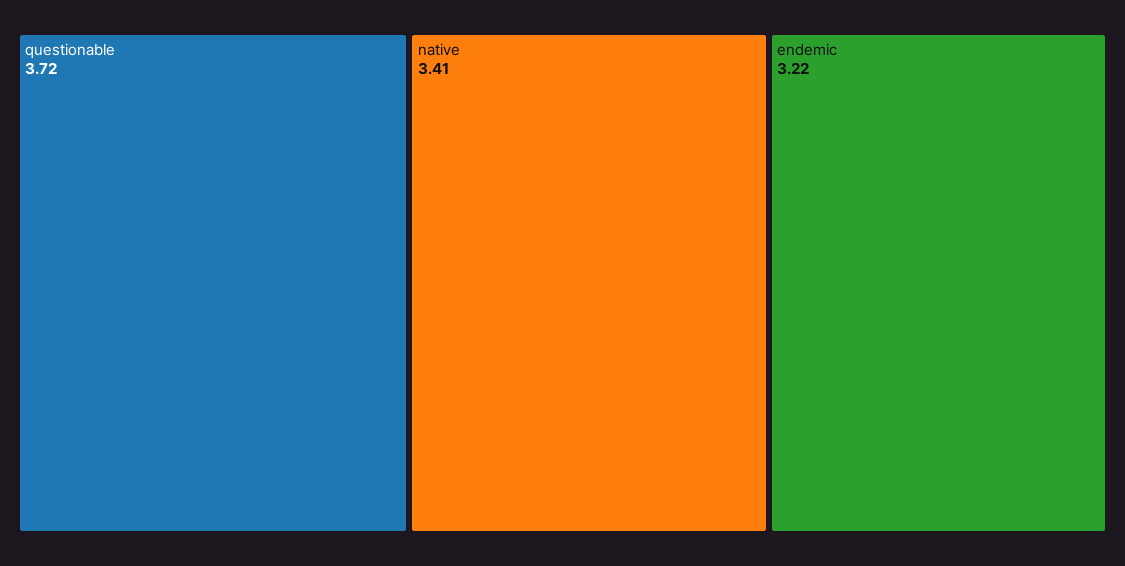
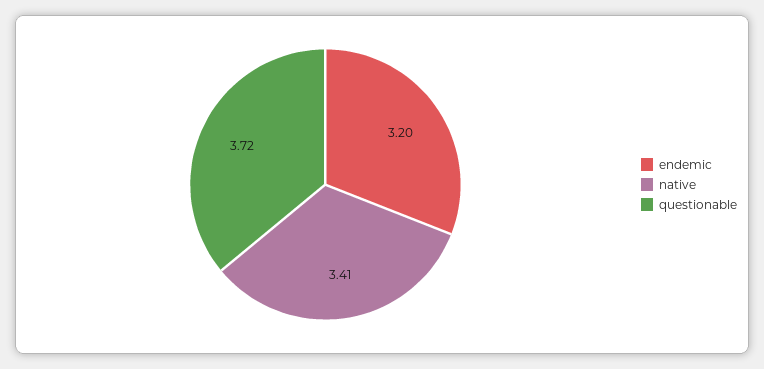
endemic: 3.22 -> 3.2

